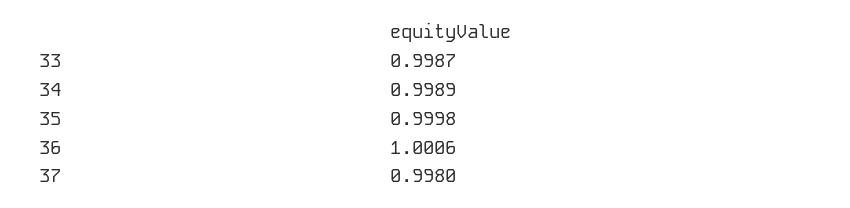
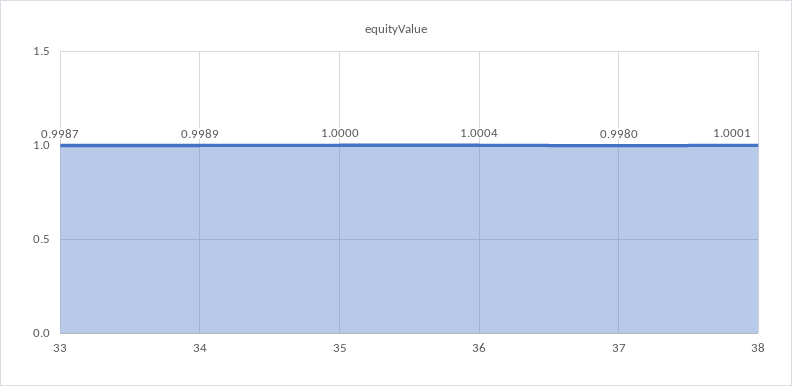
35: 0.9998 -> 1
36: 1.0006 -> 1.0004
38: none -> 1.0001

